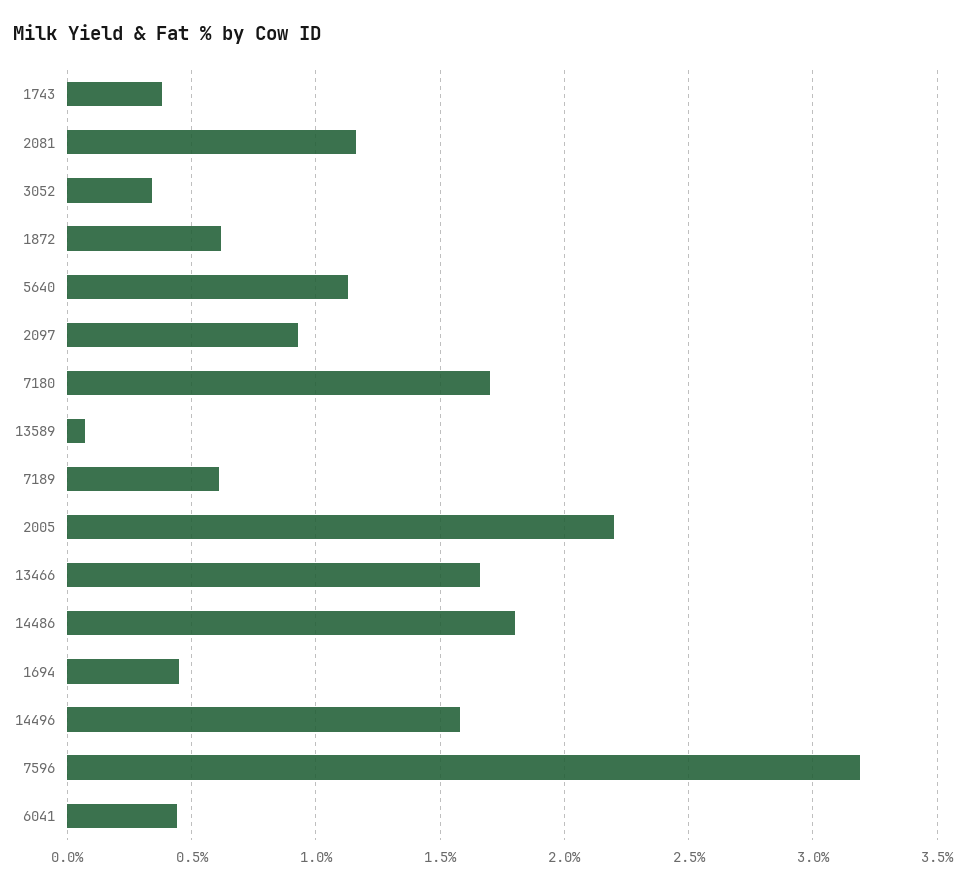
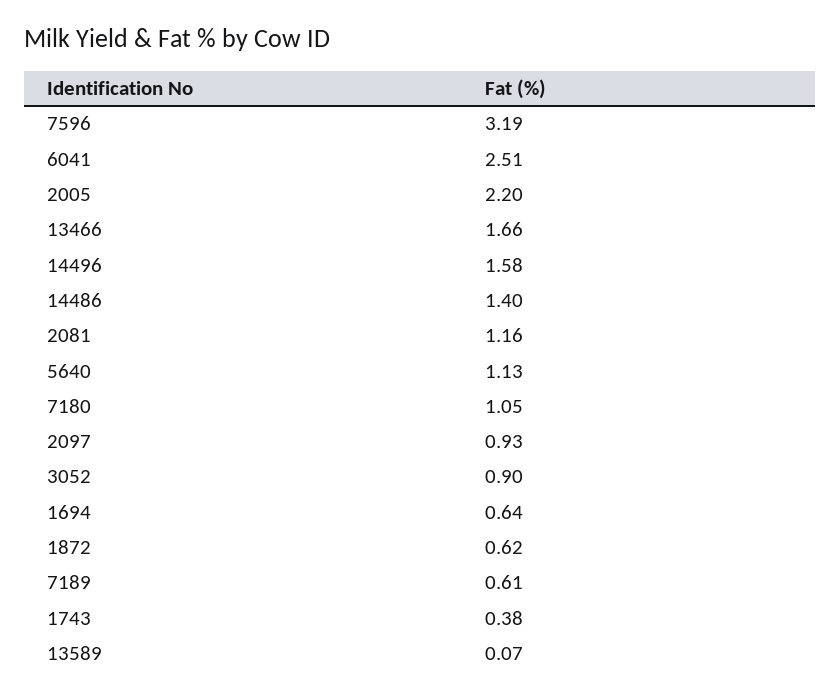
3052: 0.35 -> 0.9
7180: 1.7 -> 1.05
14486: 1.8 -> 1.4
1694: 0.45 -> 0.64
6041: 0.45 -> 2.51

